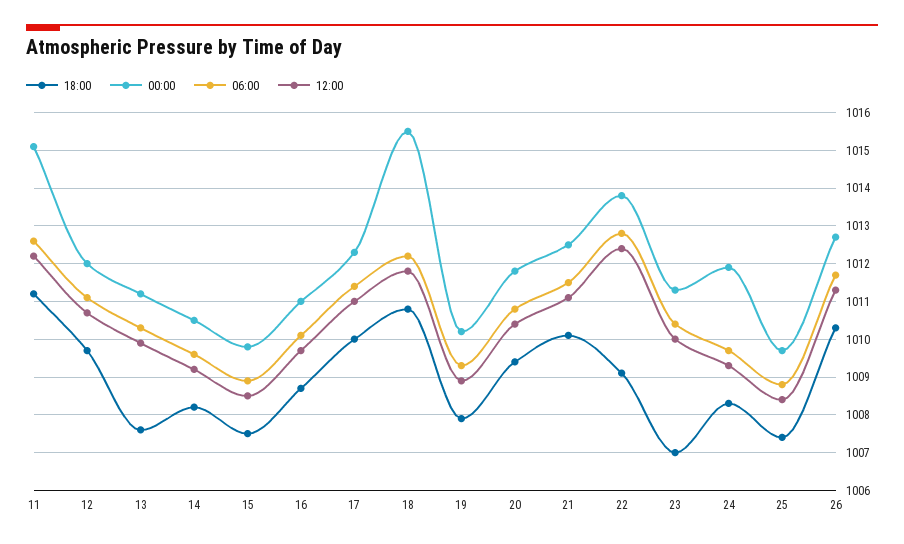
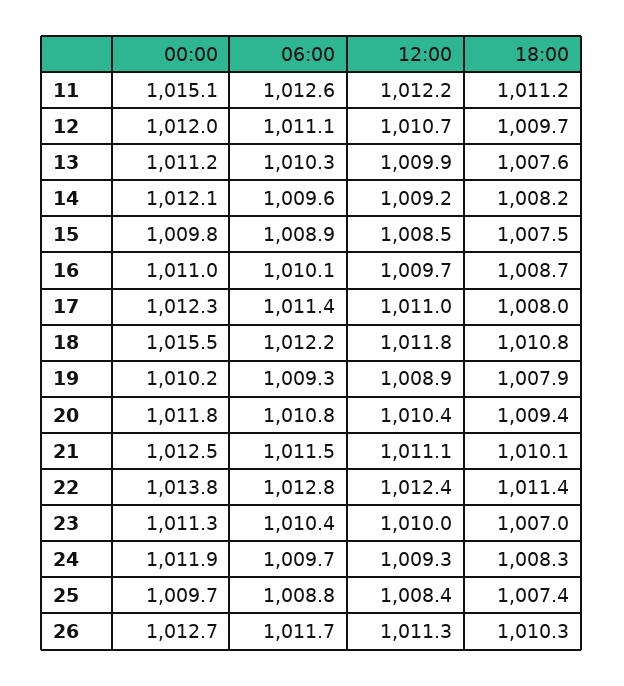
00:00, 14: 1010.5 -> 1012.1
18:00, 17: 1010 -> 1008
18:00, 22: 1009 -> 1011.4

